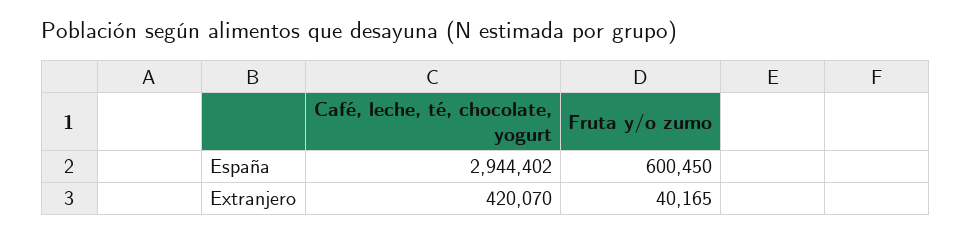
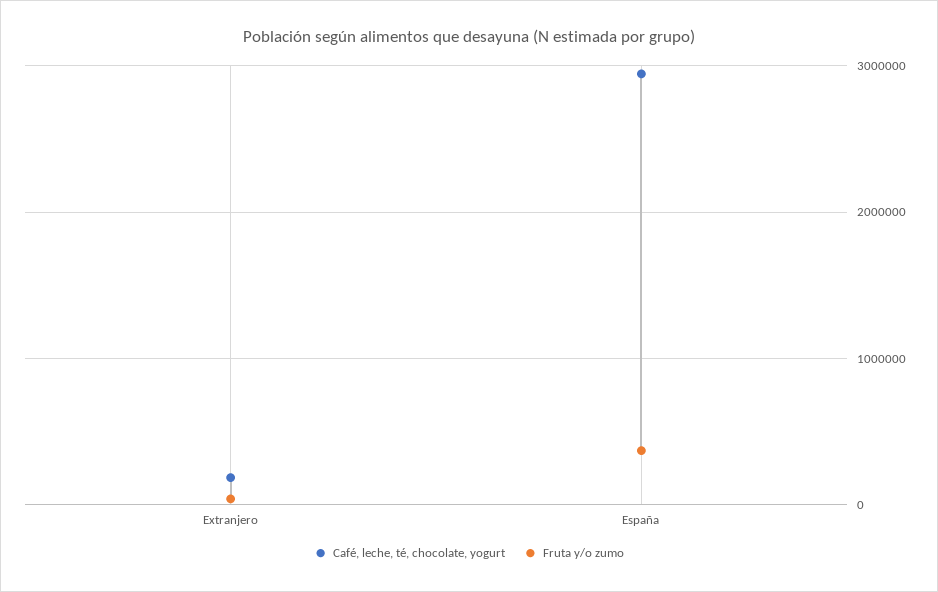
Fruta y/o zumo, España: 600450 -> 400000
Café, leche, té, chocolate, yogurt, Extranjero: 420070 -> 200000

